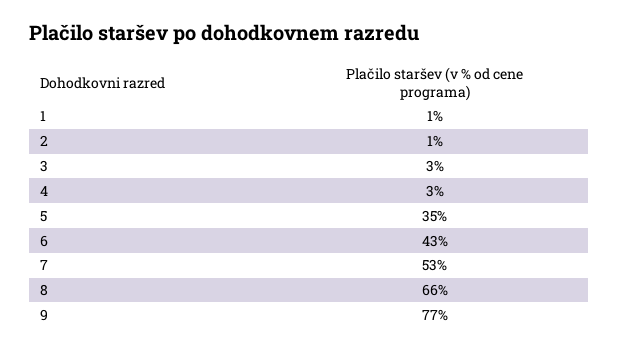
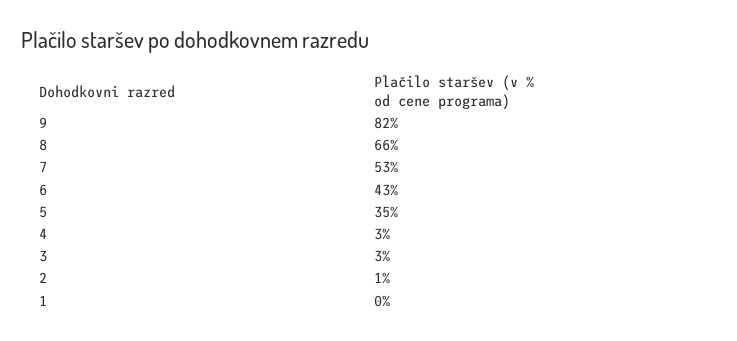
1: 1 -> 0
9: 77 -> 82

